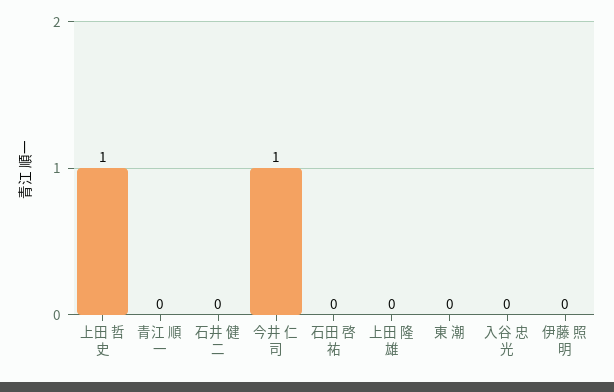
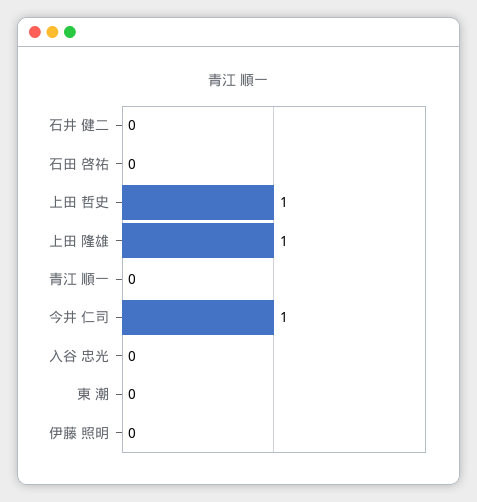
上田 隆雄: 0 -> 1

